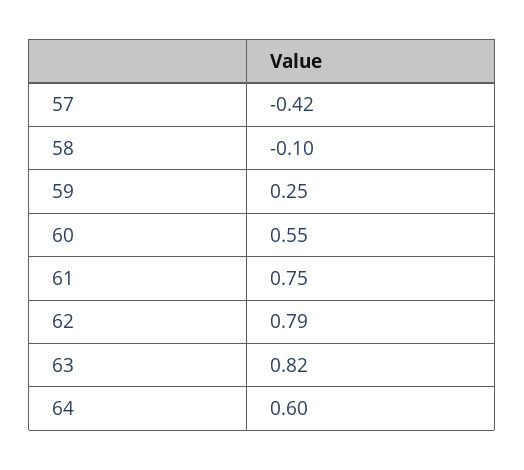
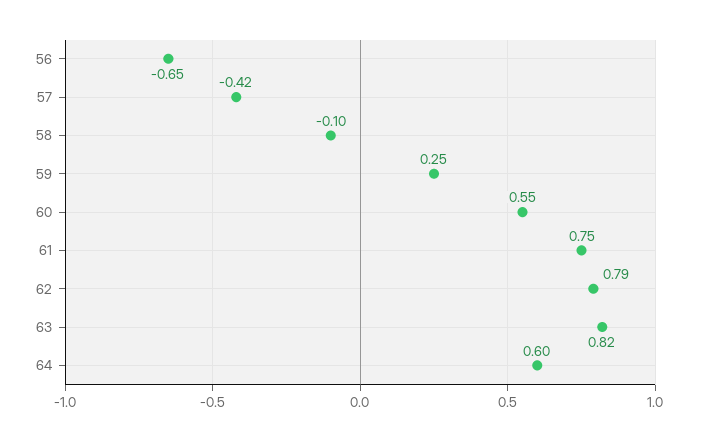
56: none -> -0.65

